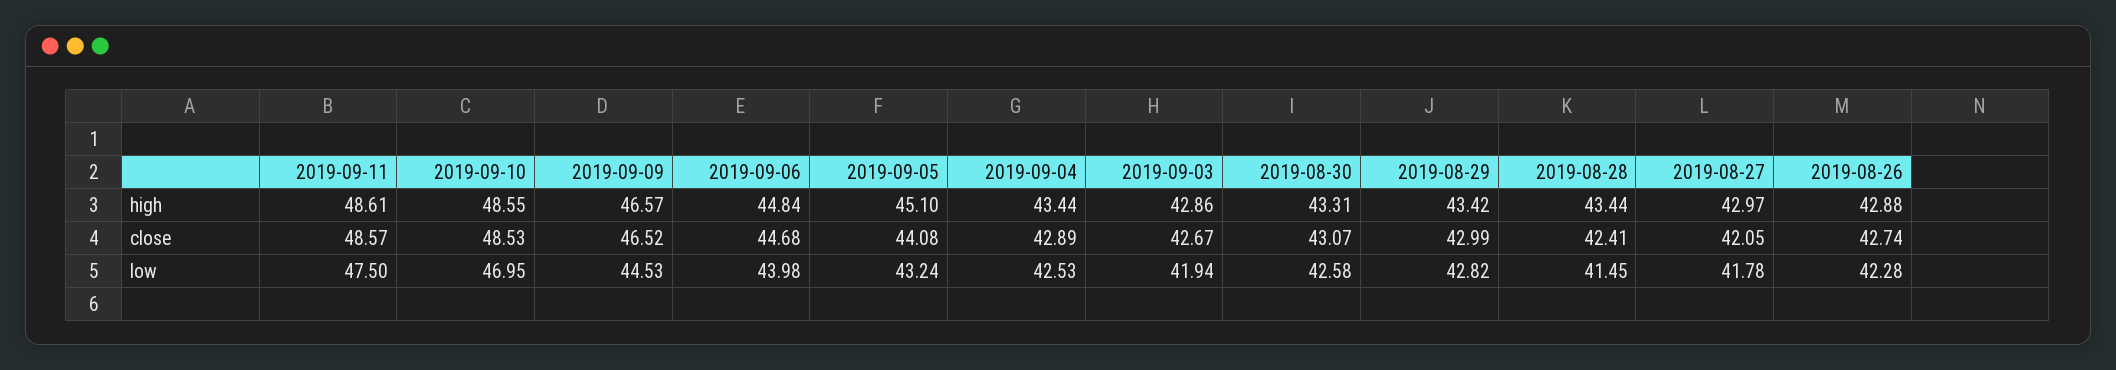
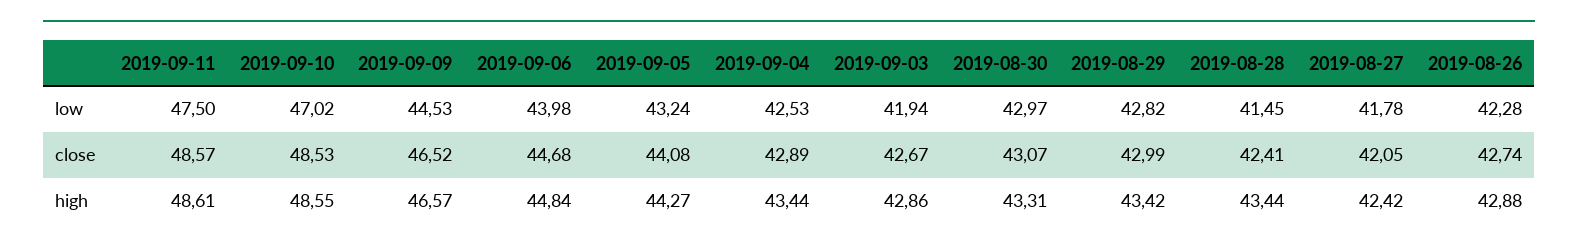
2019-09-05, high: 45.1 -> 44.27
2019-08-27, high: 42.97 -> 42.42
2019-09-10, low: 46.95 -> 47.02
2019-08-30, low: 42.58 -> 42.97

